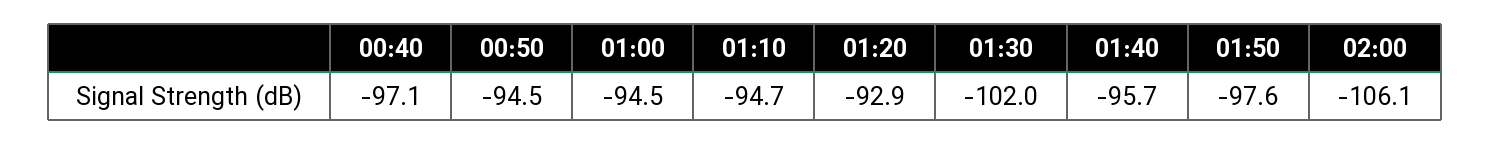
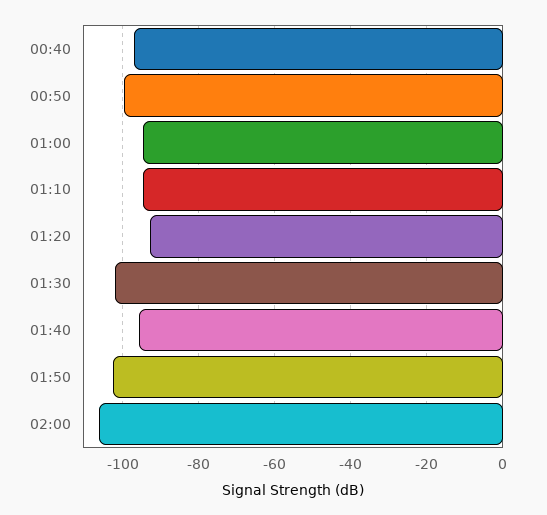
00:50: -94.5 -> -100
01:50: -97.6 -> -102

